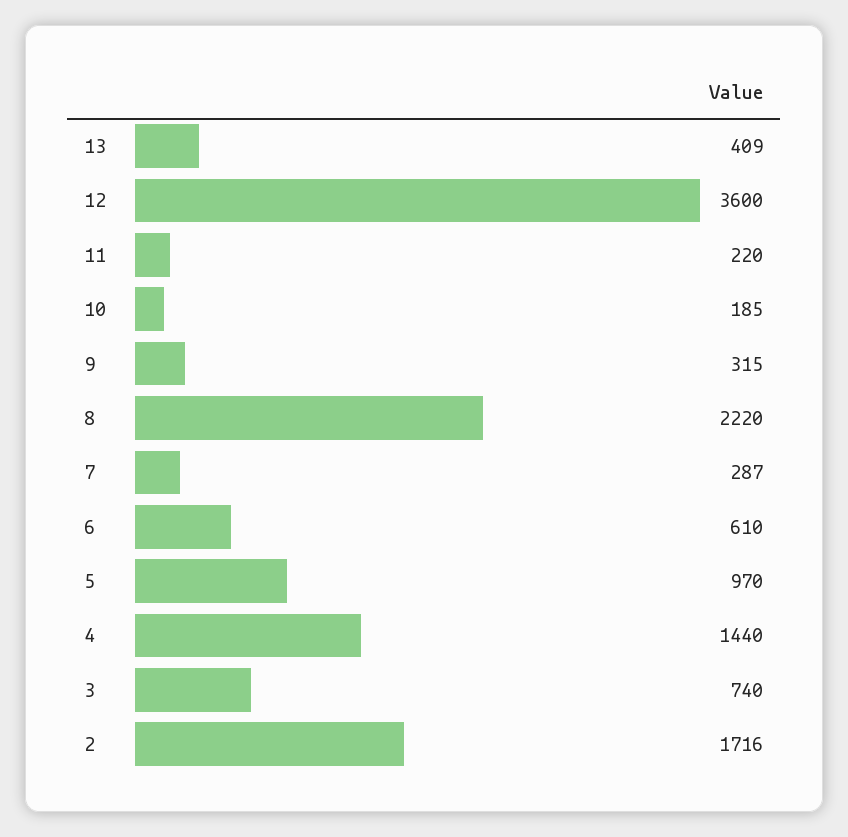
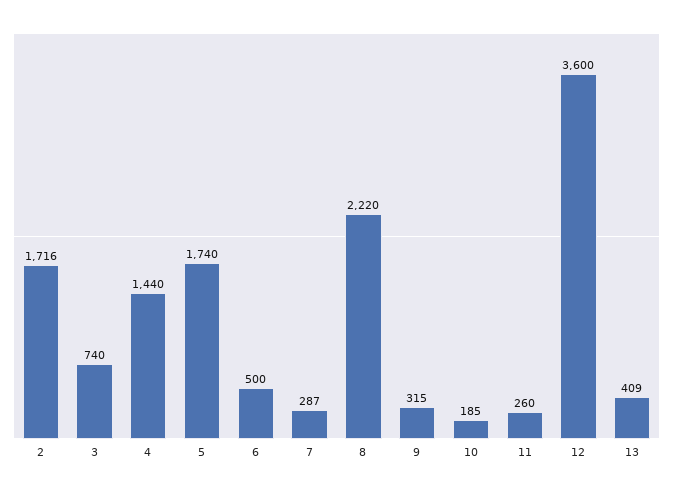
11: 220 -> 260
6: 610 -> 500
5: 970 -> 1740

